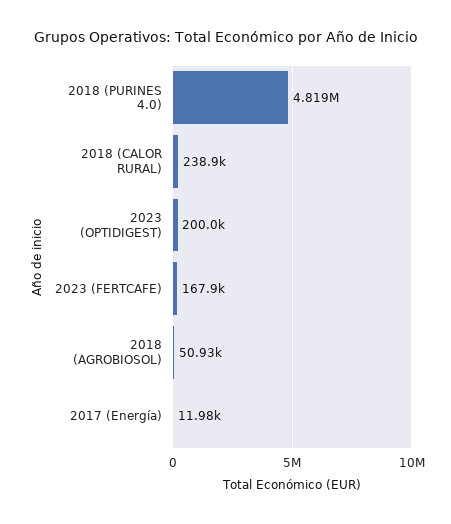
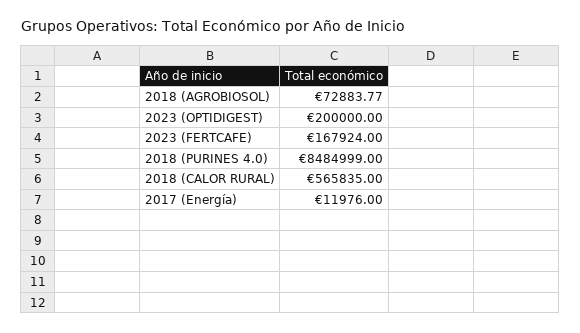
2018 (PURINES 4.0): 4819000 -> 8484999
2018 (CALOR RURAL): 238900 -> 565835
2018 (AGROBIOSOL): 50930 -> 72883.77

